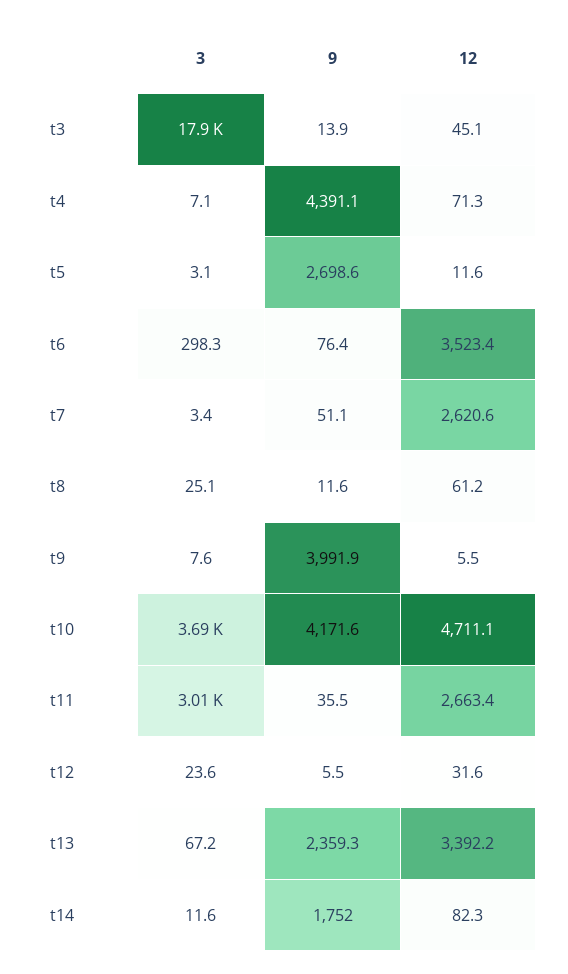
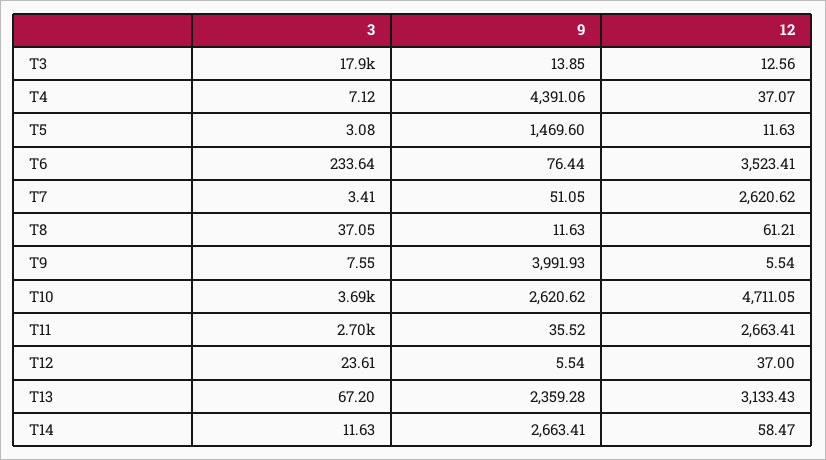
12, t3: 45.1 -> 12.56
12, t4: 71.3 -> 37.07
9, t5: 2698.6 -> 1469.6
3, t6: 298.3 -> 233.64
3, t8: 25.1 -> 37.05
9, t10: 4171.6 -> 2620.62
3, t11: 3010 -> 2700
12, t12: 31.6 -> 37
12, t13: 3392.2 -> 3133.43
9, t14: 1752 -> 2663.41
12, t14: 82.3 -> 58.47

